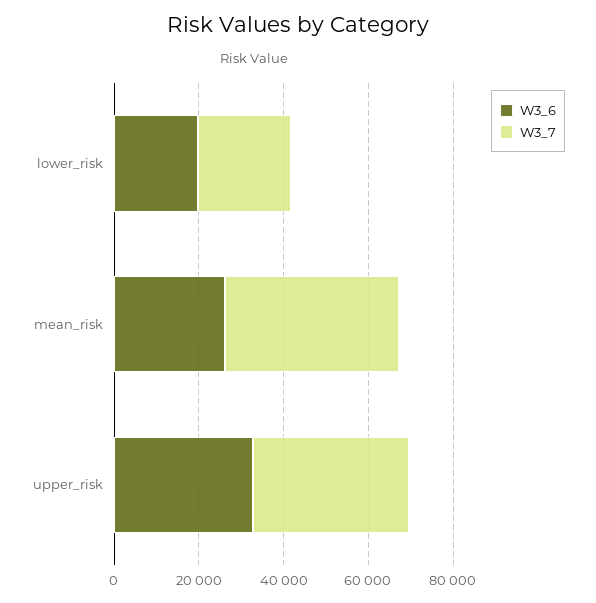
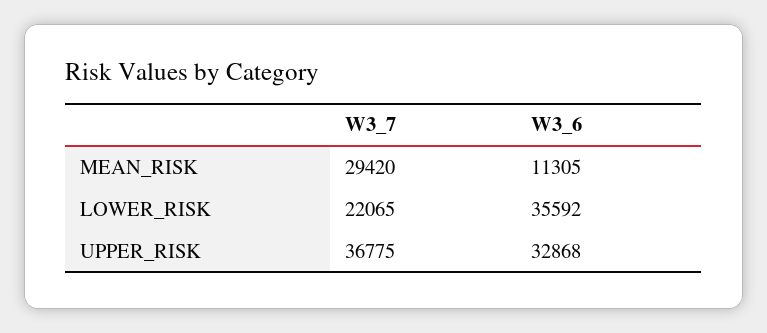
W3_6, lower_risk: 20000 -> 35592
W3_6, mean_risk: 25000 -> 11305
W3_7, mean_risk: 40000 -> 29420

